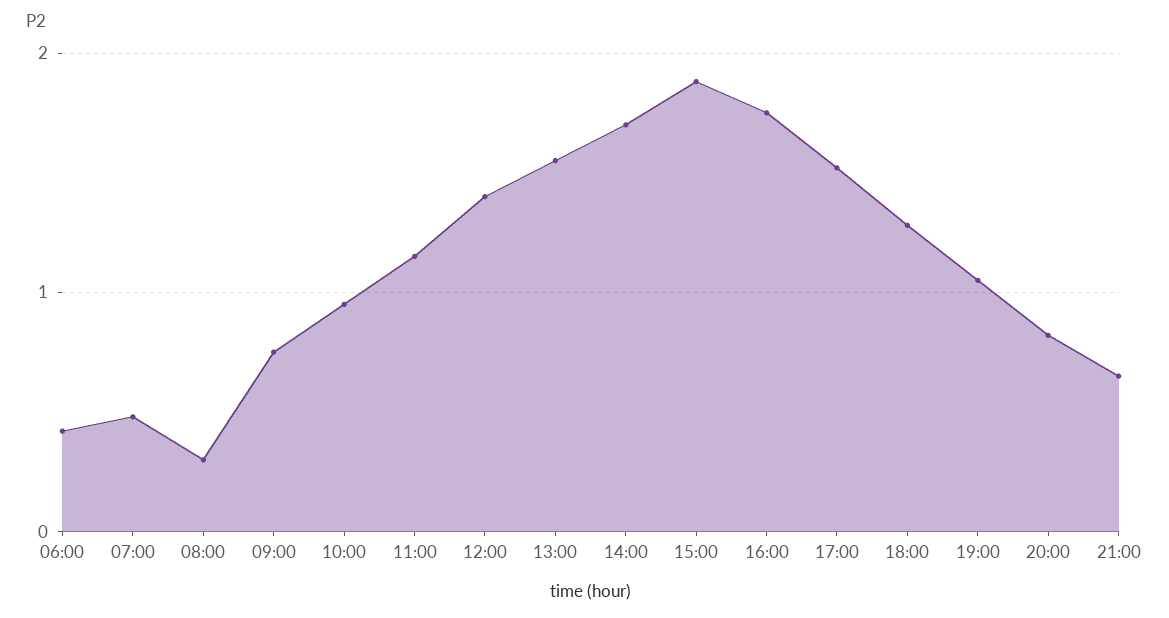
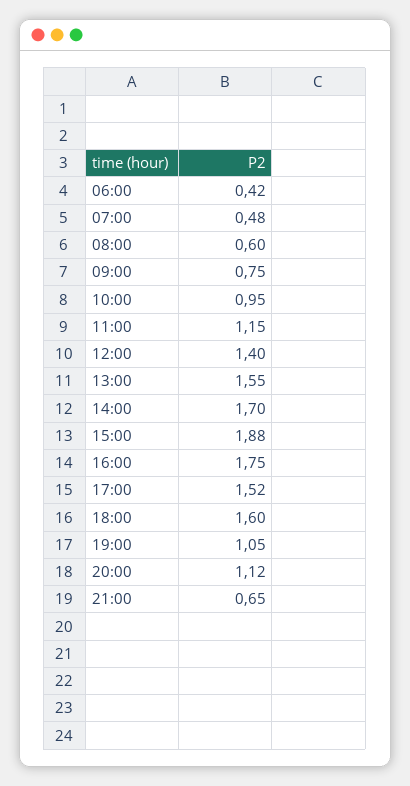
08:00: 0.3 -> 0.6
18:00: 1.3 -> 1.6
20:00: 0.8 -> 1.12

